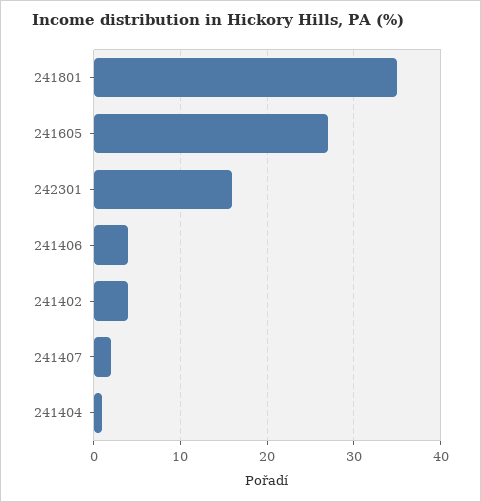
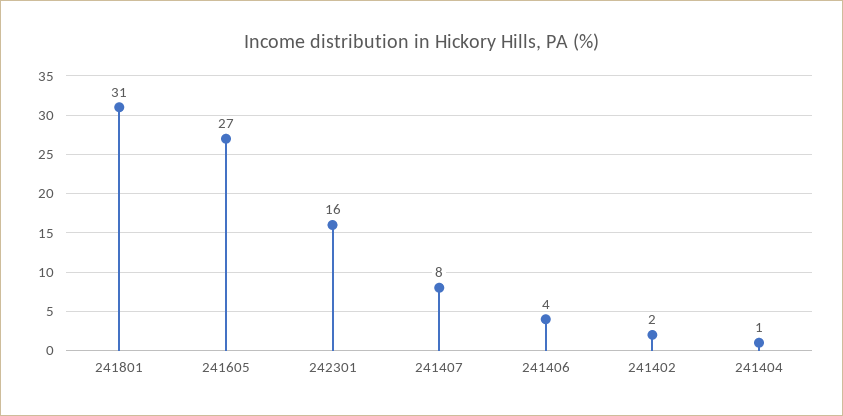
241801: 35 -> 31
241402: 4 -> 2
241407: 2 -> 8

